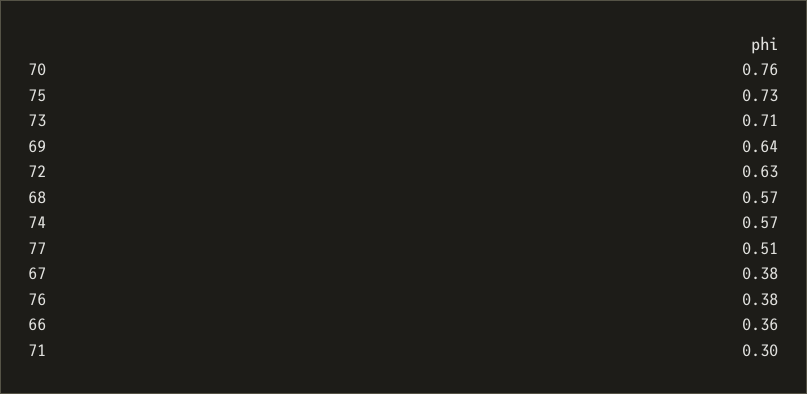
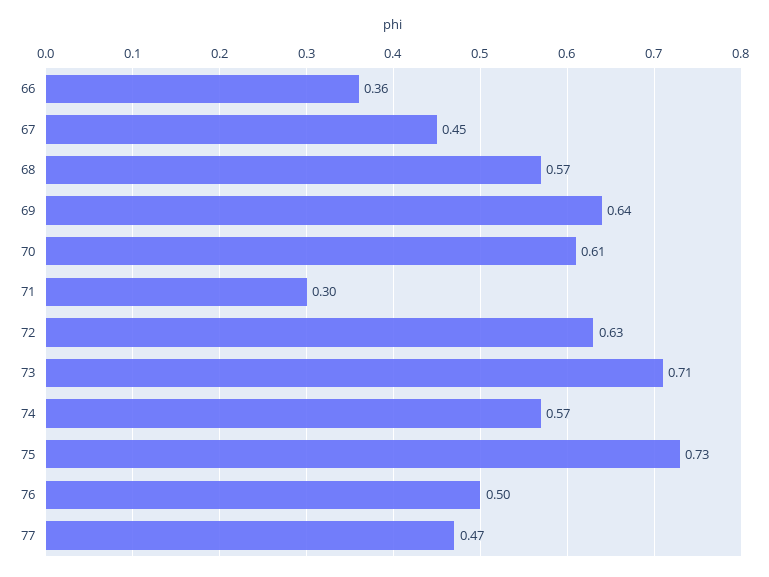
70: 0.76 -> 0.61
77: 0.51 -> 0.47
67: 0.38 -> 0.45
76: 0.38 -> 0.5

